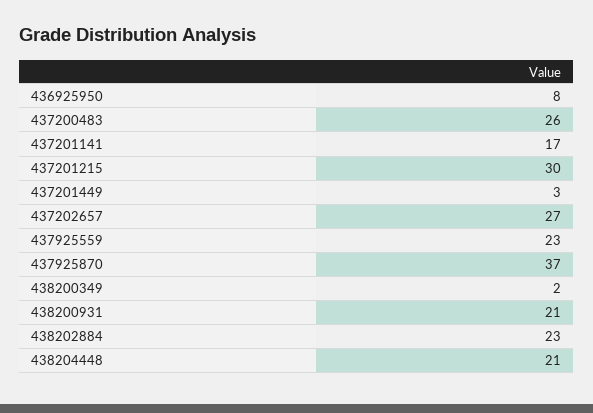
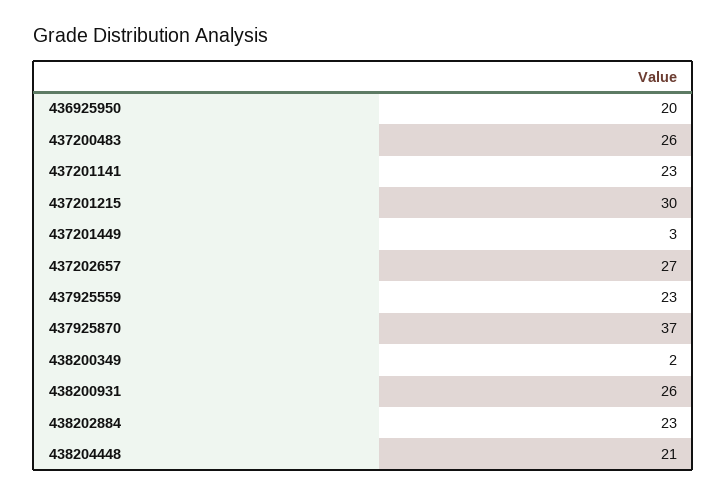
436925950: 8 -> 20
437201141: 17 -> 23
438200931: 21 -> 26

